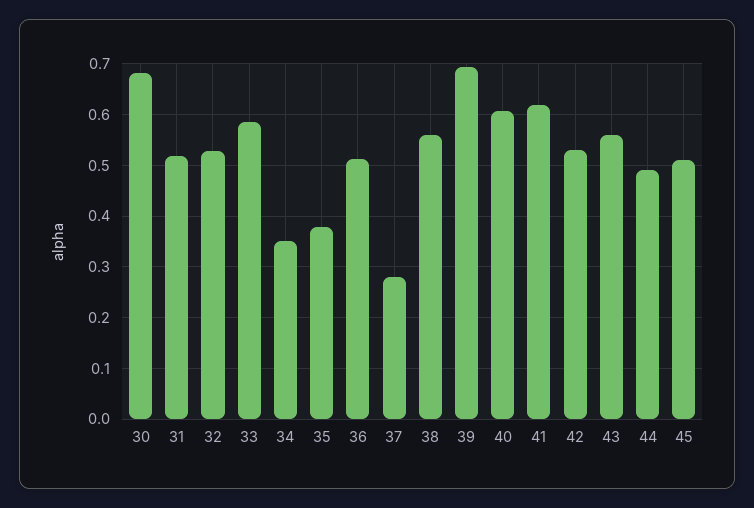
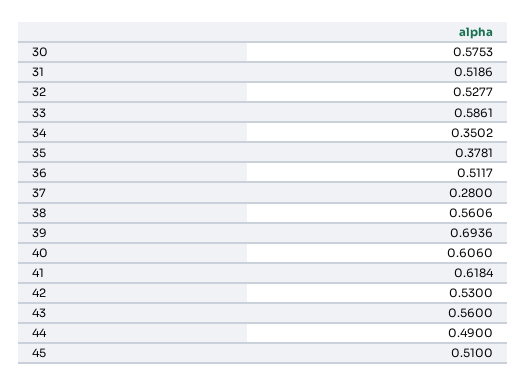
30: 0.68 -> 0.5753

